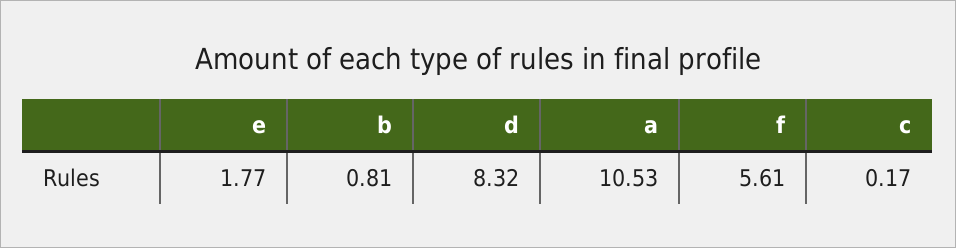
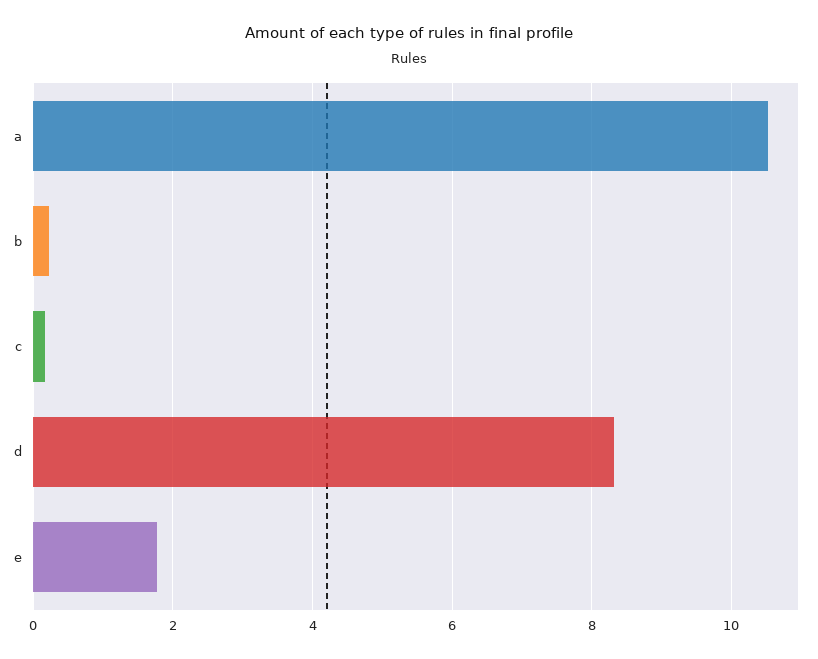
b: 0.81 -> 0.2
f: 5.61 -> none

